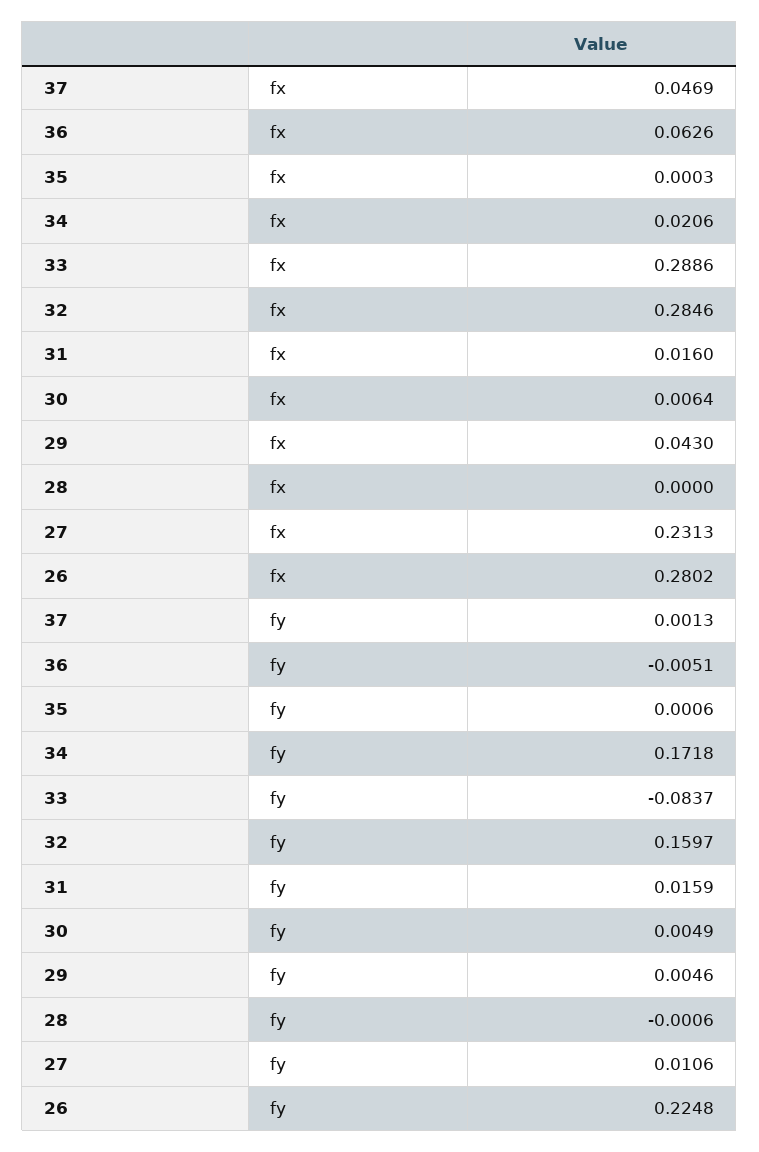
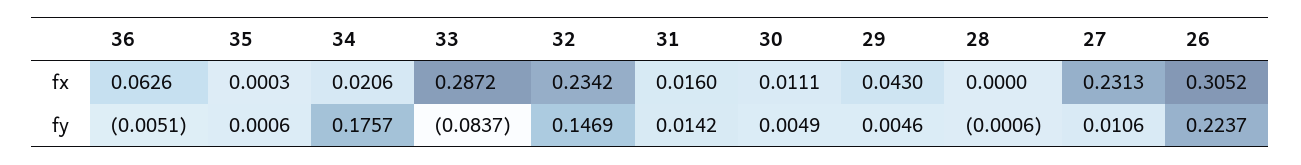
37, fx: 0.0469 -> none
33, fx: 0.2886 -> 0.2872
32, fx: 0.2846 -> 0.2342
30, fx: 0.0064 -> 0.0111
26, fx: 0.2802 -> 0.3052
37, fy: 0.0013 -> none
34, fy: 0.1718 -> 0.1757
32, fy: 0.1597 -> 0.1469
31, fy: 0.0159 -> 0.0142
26, fy: 0.2248 -> 0.2237

